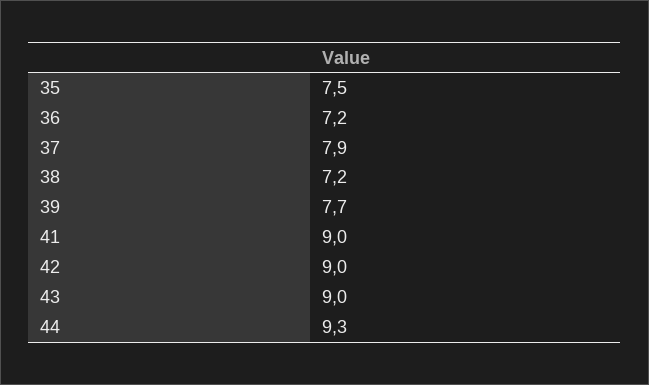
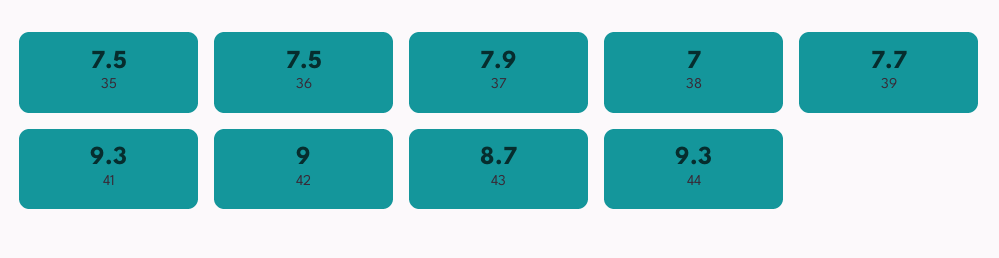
36: 7.2 -> 7.5
38: 7.2 -> 7
41: 9 -> 9.3
43: 9 -> 8.7

